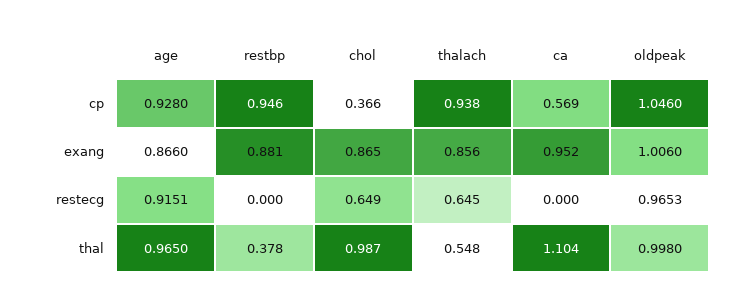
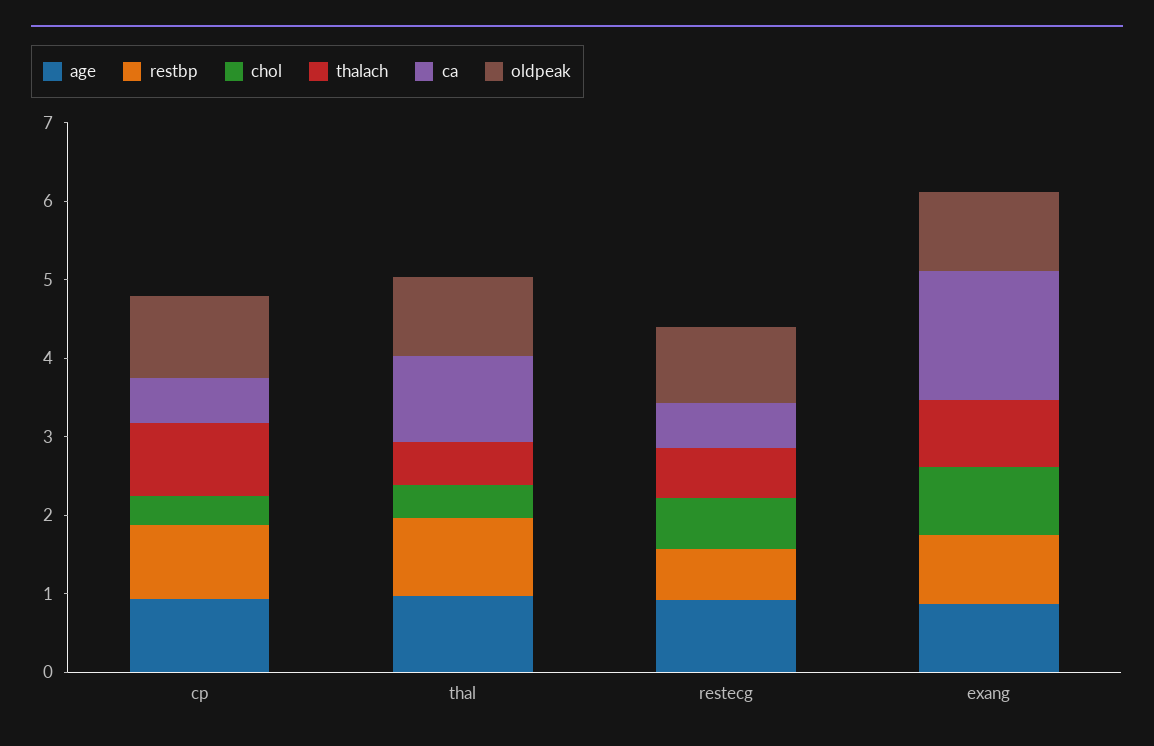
ca, exang: 0.952 -> 1.6
restbp, restecg: 0 -> 0.6
ca, restecg: 0 -> 0.6
restbp, thal: 0.378 -> 1
chol, thal: 0.987 -> 0.4

